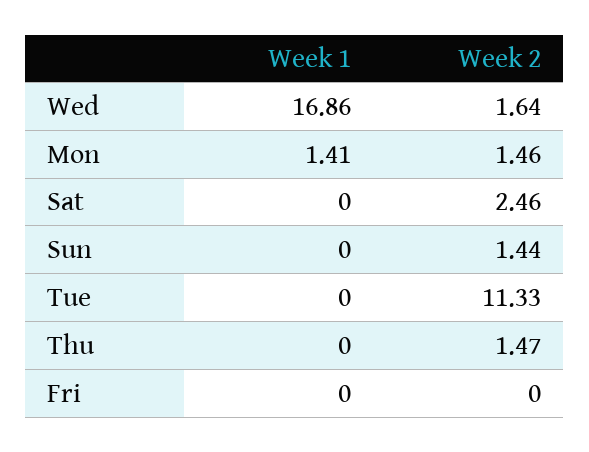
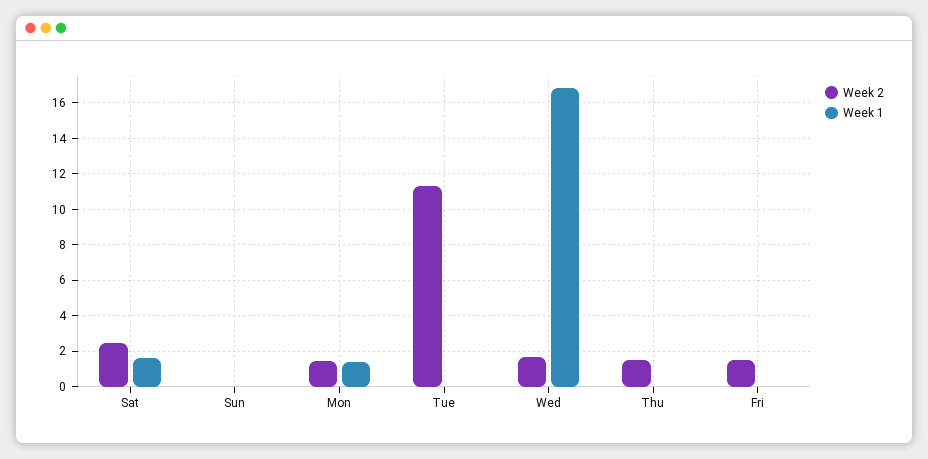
Week 1, Sat: 0 -> 1.5
Week 2, Sun: 1.44 -> 0
Week 2, Fri: 0 -> 1.5

